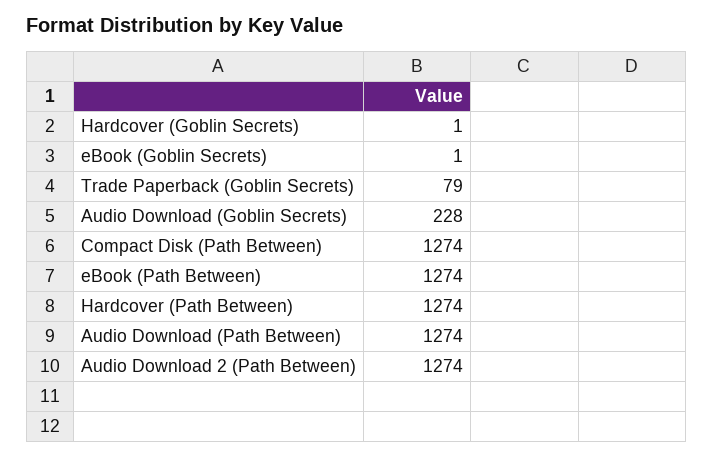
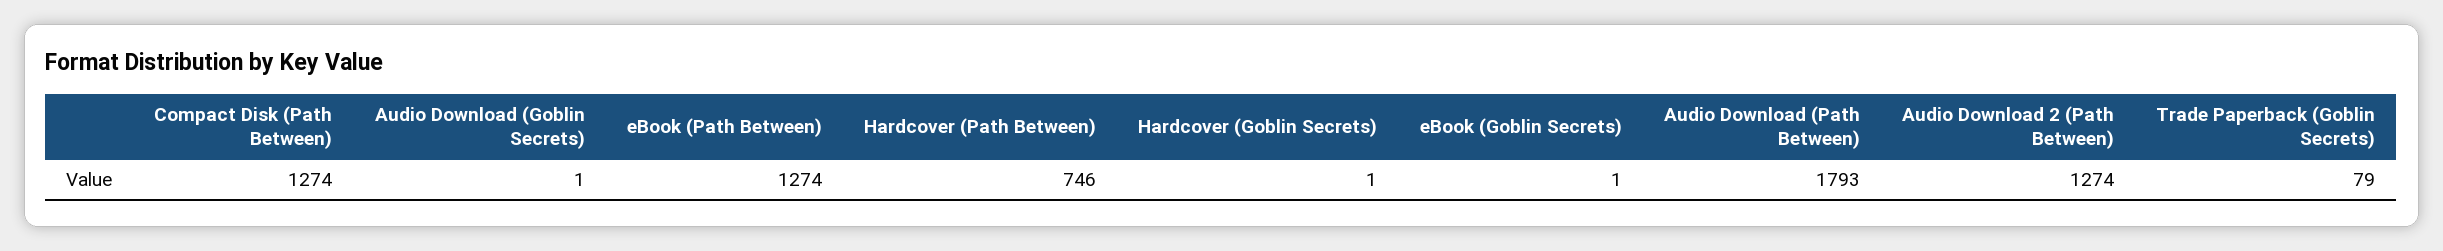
Audio Download (Goblin Secrets): 228 -> 1
Hardcover (Path Between): 1274 -> 746
Audio Download (Path Between): 1274 -> 1793

